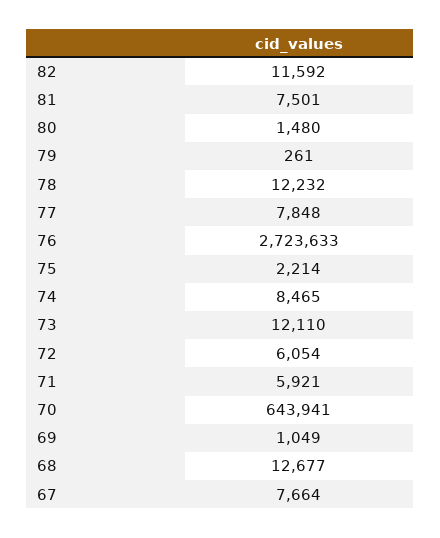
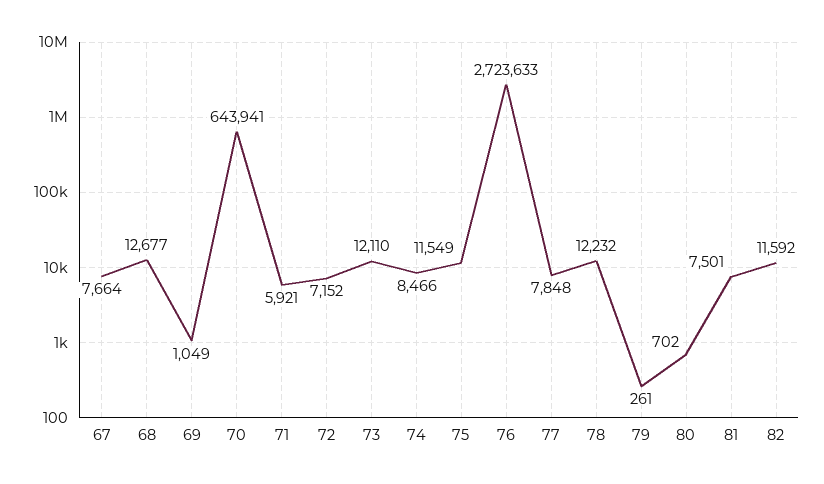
80: 1480 -> 702
75: 2214 -> 11549
74: 8465 -> 8466
72: 6054 -> 7152

